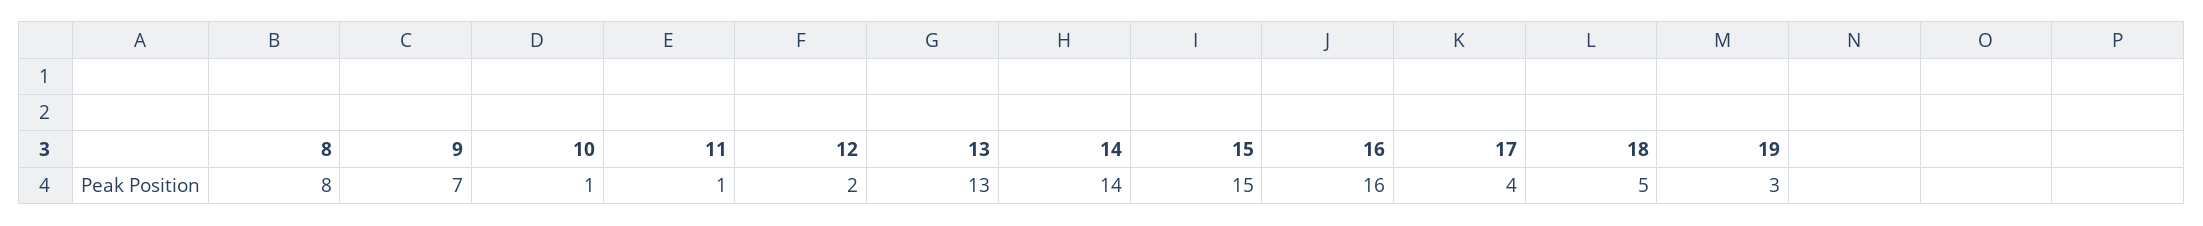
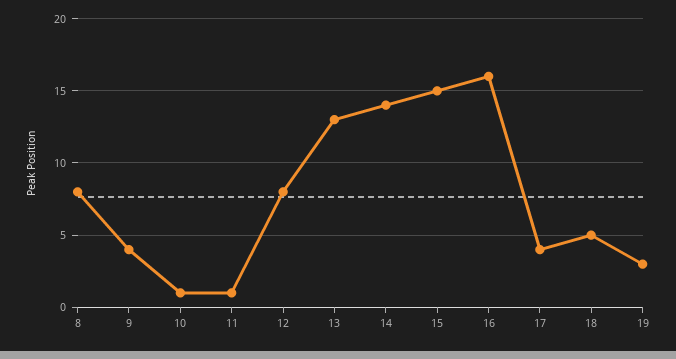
9: 7 -> 4
12: 2 -> 8

